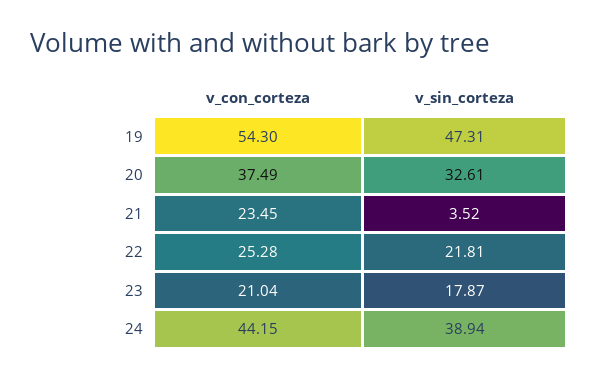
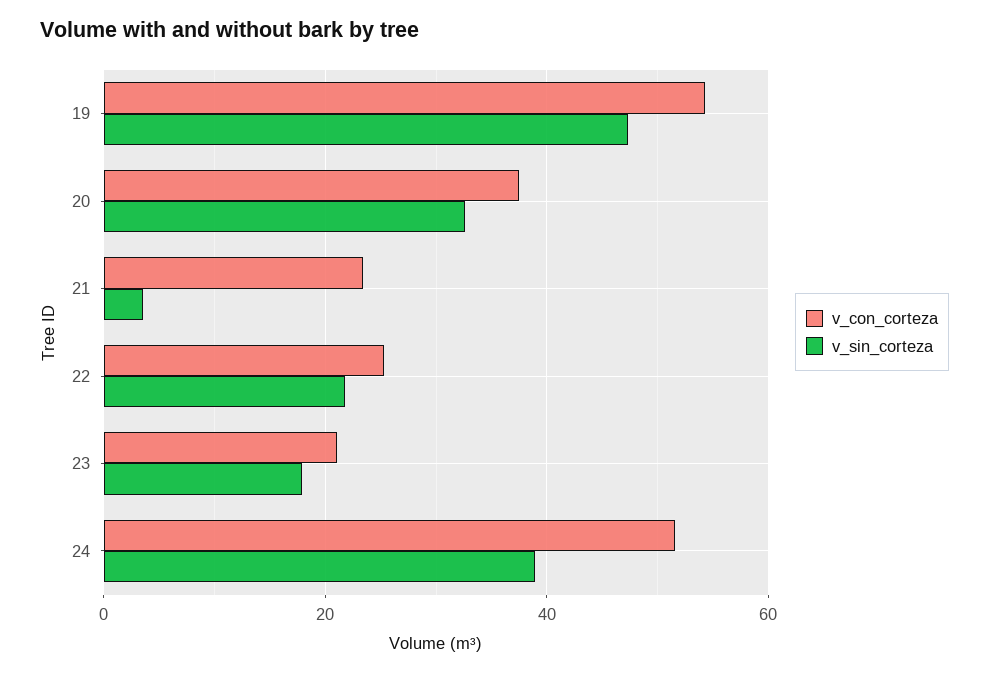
v_con_corteza, 24: 44.15 -> 52

